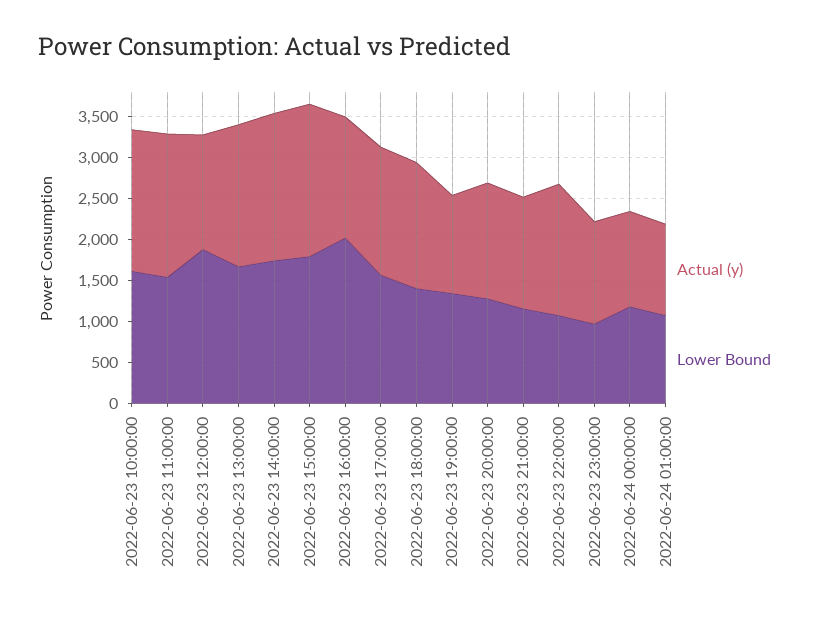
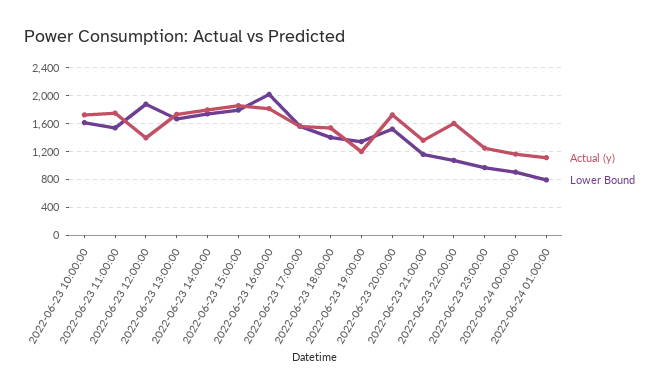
Actual (y), 2022-06-23 16:00:00: 1500 -> 1800
Actual (y), 2022-06-23 20:00:00: 1400 -> 1700
Lower Bound, 2022-06-23 20:00:00: 1300 -> 1500
Lower Bound, 2022-06-24 00:00:00: 1200 -> 900
Lower Bound, 2022-06-24 01:00:00: 1100 -> 800

